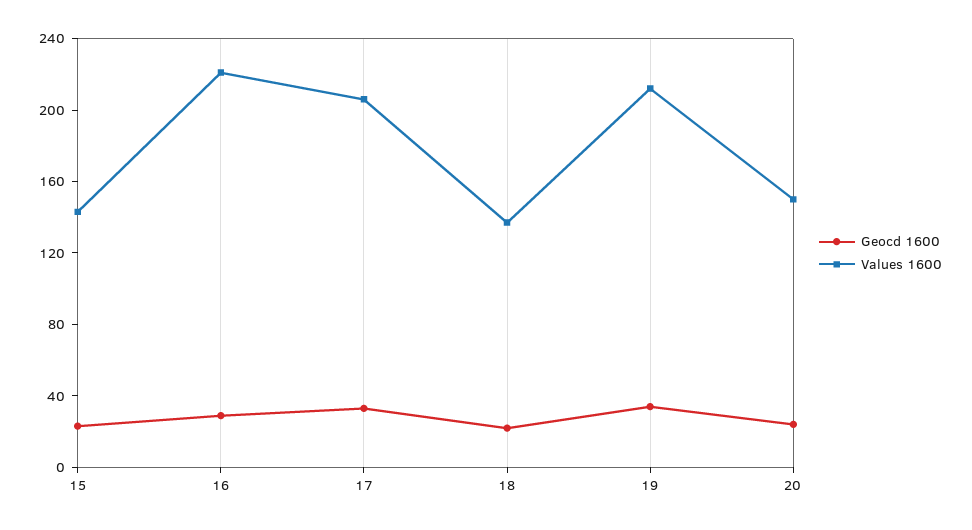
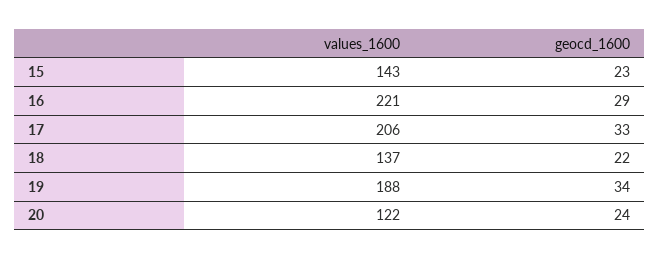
Values 1600, 19: 210 -> 188
Values 1600, 20: 150 -> 122

